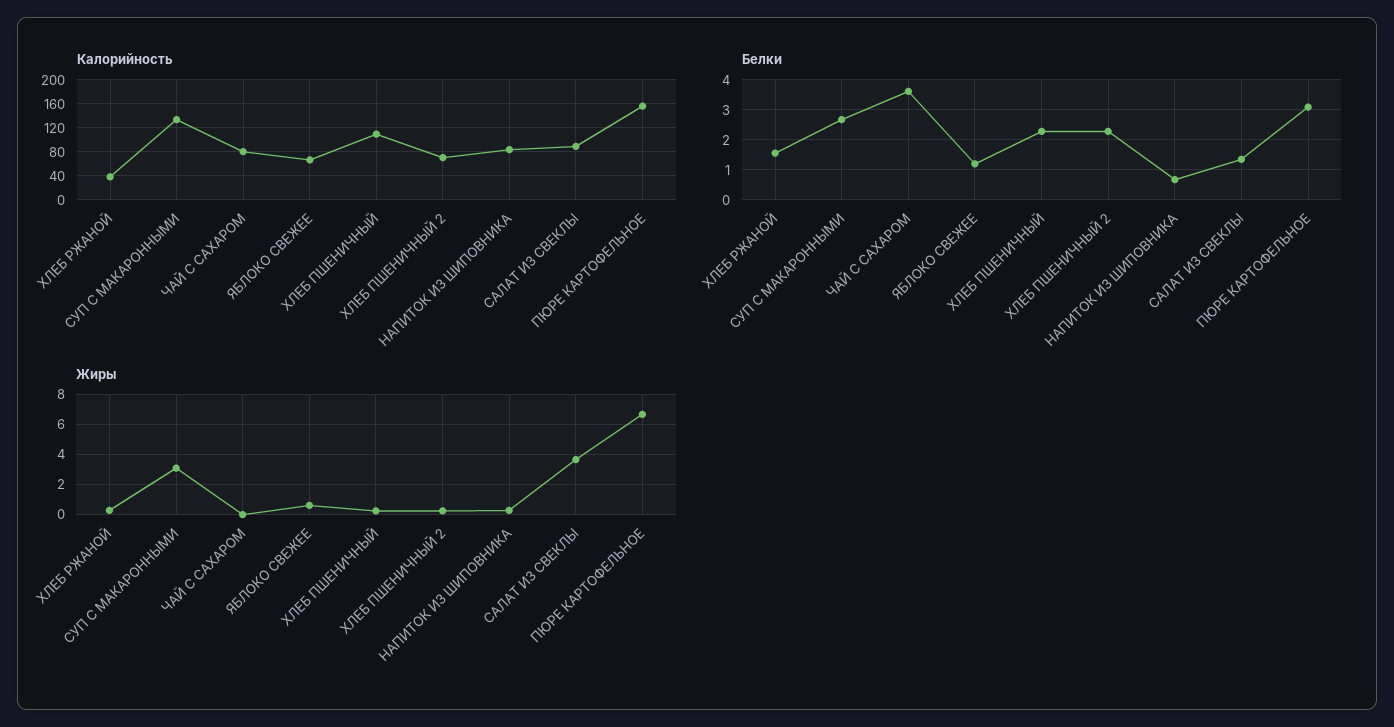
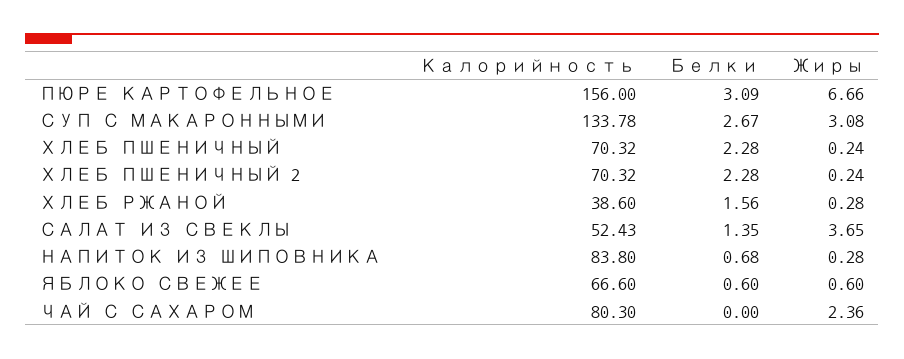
Калорийность, ХЛЕБ ПШЕНИЧНЫЙ: 110 -> 70.32
Калорийность, САЛАТ ИЗ СВЕКЛЫ: 90 -> 52.43
Белки, ЧАЙ С САХАРОМ: 3.6 -> 0
Белки, ЯБЛОКО СВЕЖЕЕ: 1.2 -> 0.6
Жиры, ЧАЙ С САХАРОМ: 0 -> 2.36

